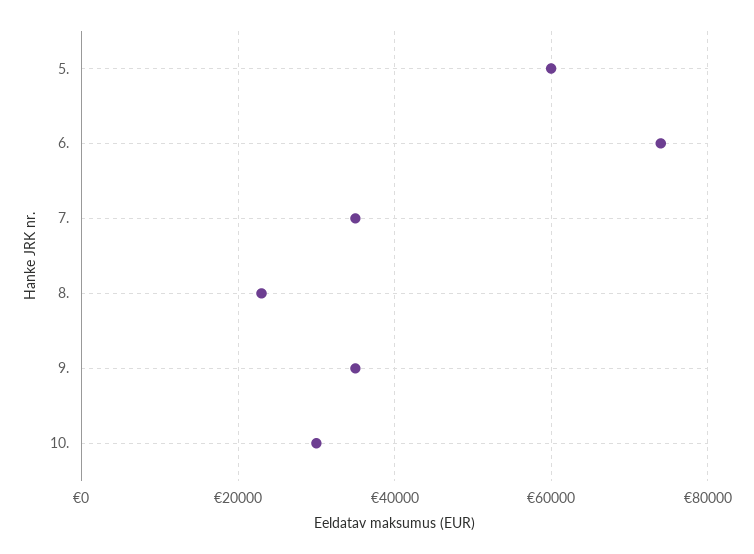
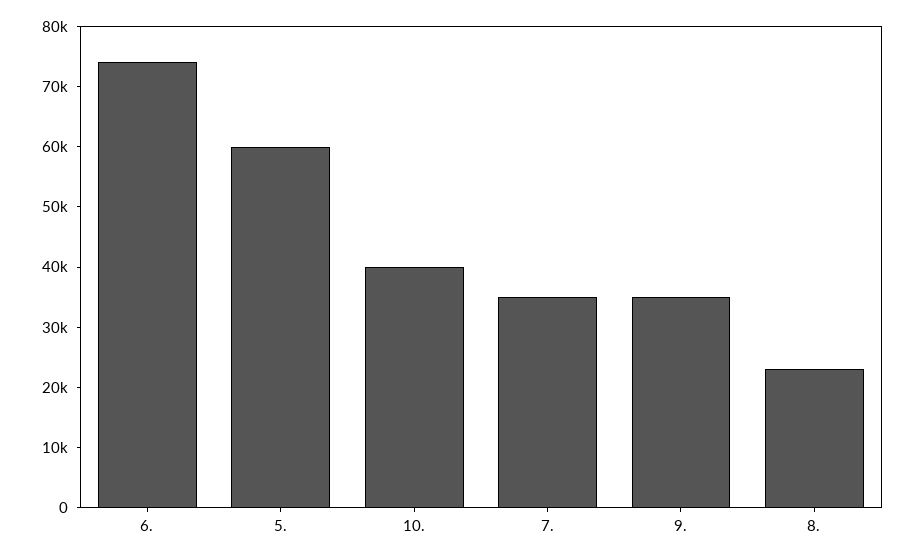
10.: 30000 -> 40000

